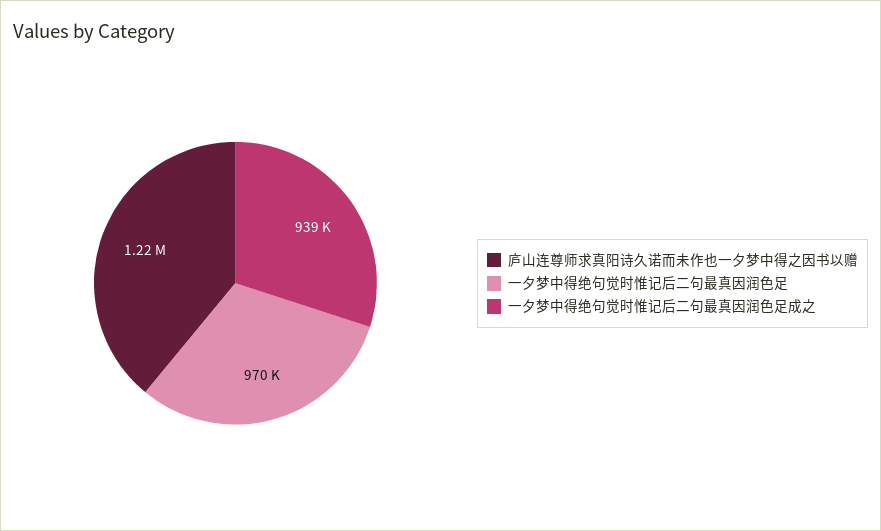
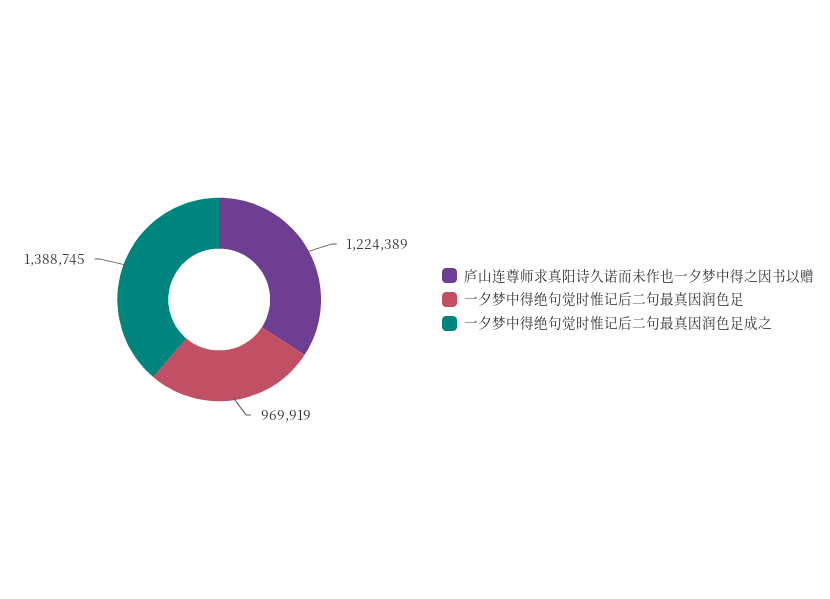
一夕梦中得绝句觉时惟记后二句最真因润色足成之: 939000 -> 1388745

